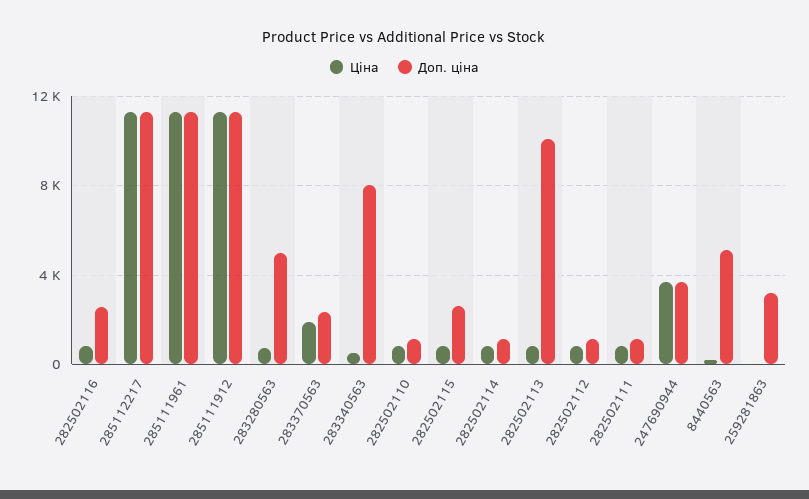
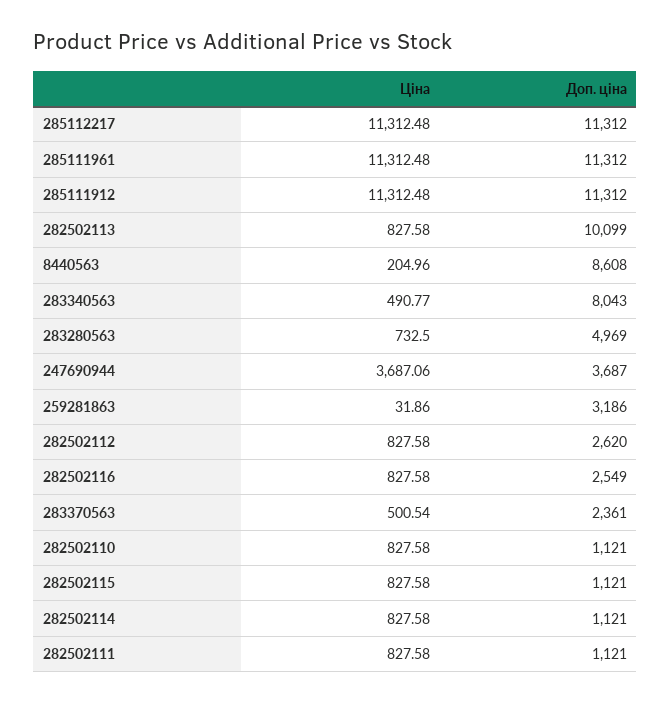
Ціна, 283370563: 2000 -> 500.54
Доп. ціна, 282502115: 2500 -> 1121
Доп. ціна, 282502112: 1000 -> 2620
Доп. ціна, 8440563: 5000 -> 8608

